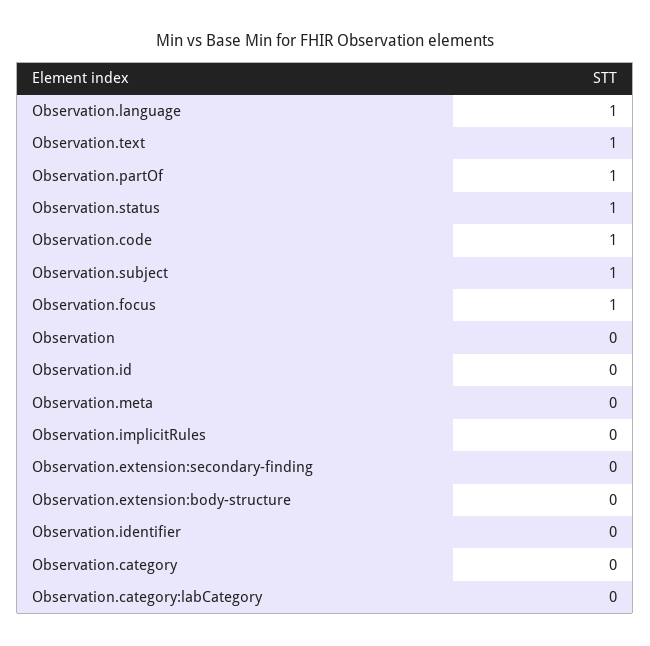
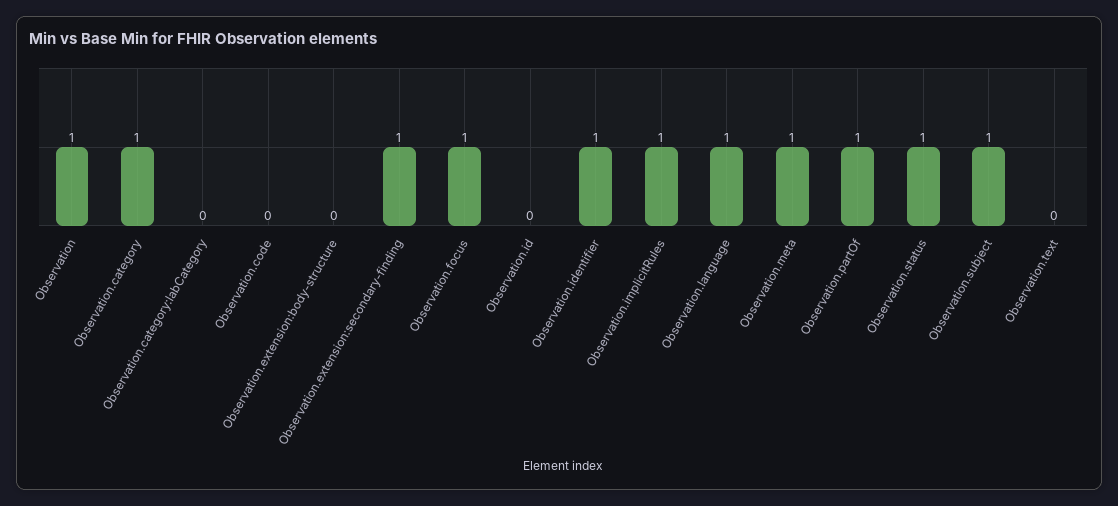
Observation.text: 1 -> 0
Observation.code: 1 -> 0
Observation: 0 -> 1
Observation.meta: 0 -> 1
Observation.implicitRules: 0 -> 1
Observation.extension:secondary-finding: 0 -> 1
Observation.identifier: 0 -> 1
Observation.category: 0 -> 1

